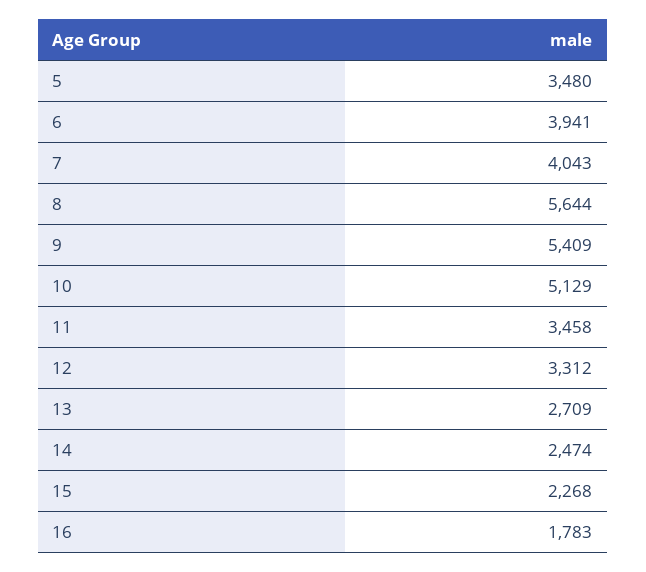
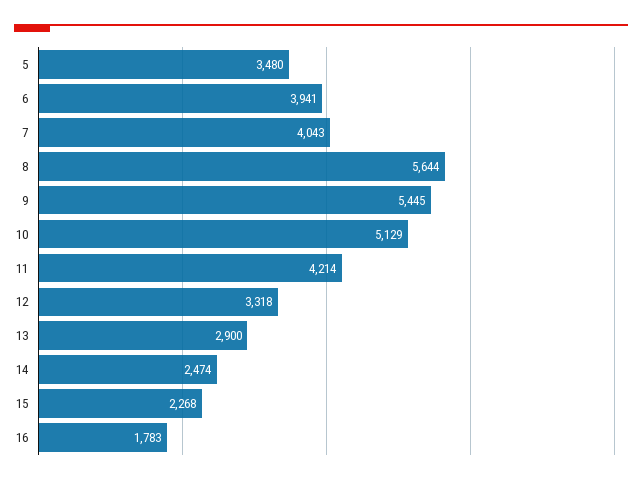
9: 5409 -> 5445
11: 3458 -> 4214
12: 3312 -> 3318
13: 2709 -> 2900

